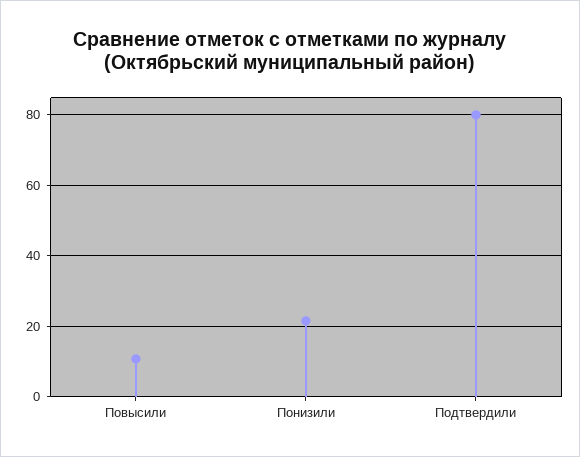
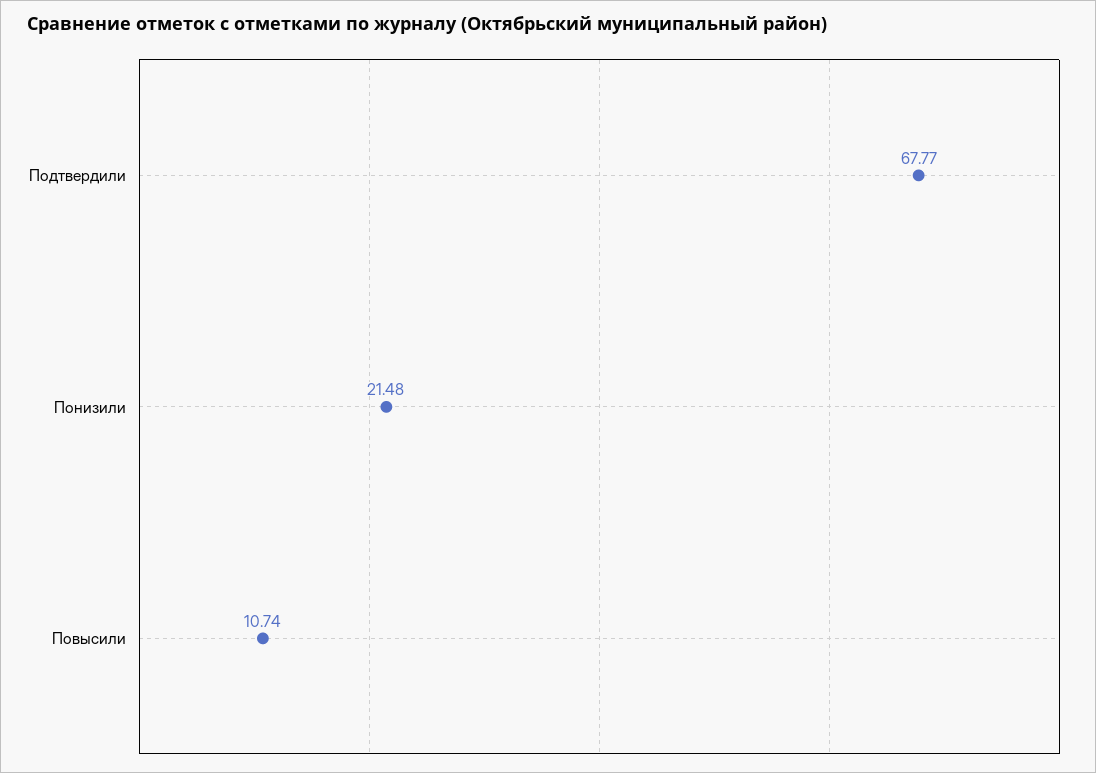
Подтвердили: 80 -> 67.77

